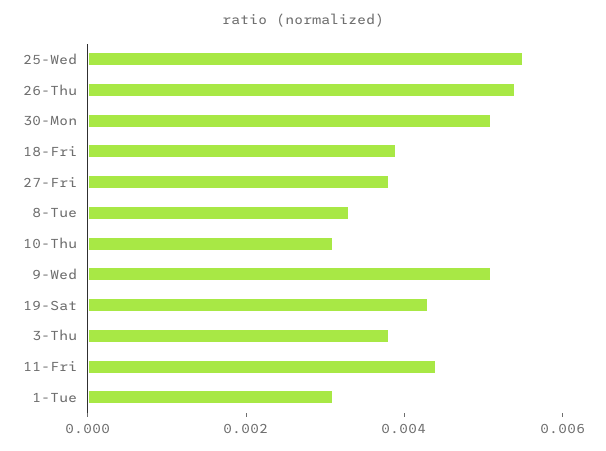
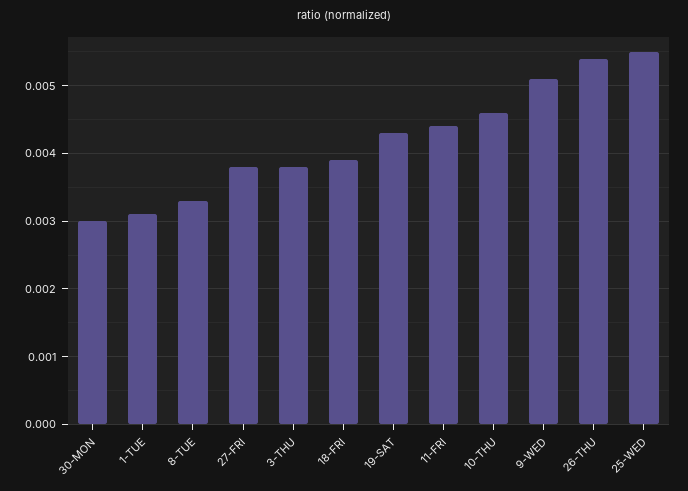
30-Mon: 0.005 -> 0.003
10-Thu: 0.003 -> 0.0046

